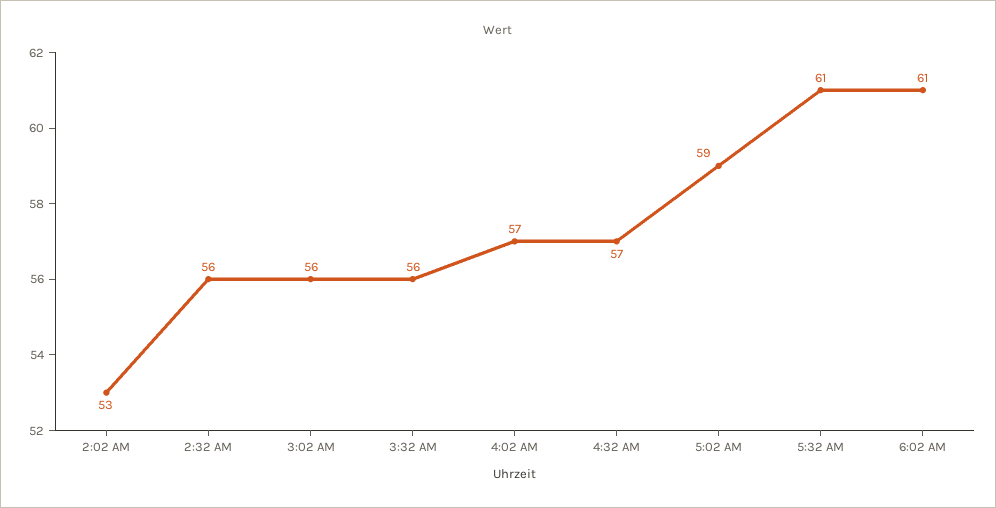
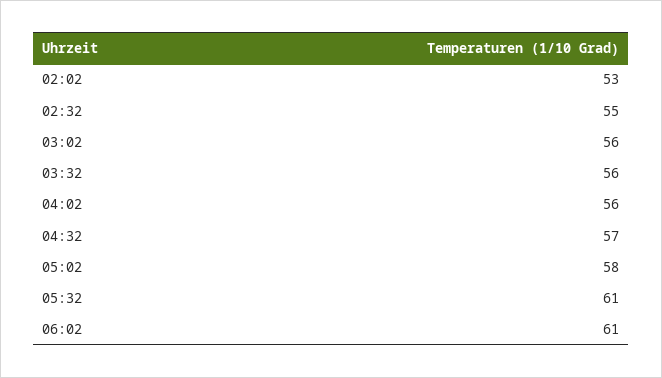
2:32 AM: 56 -> 55
4:02 AM: 57 -> 56
5:02 AM: 59 -> 58

